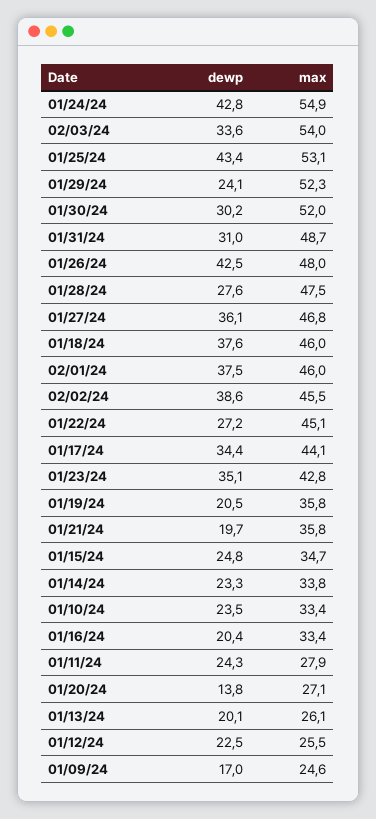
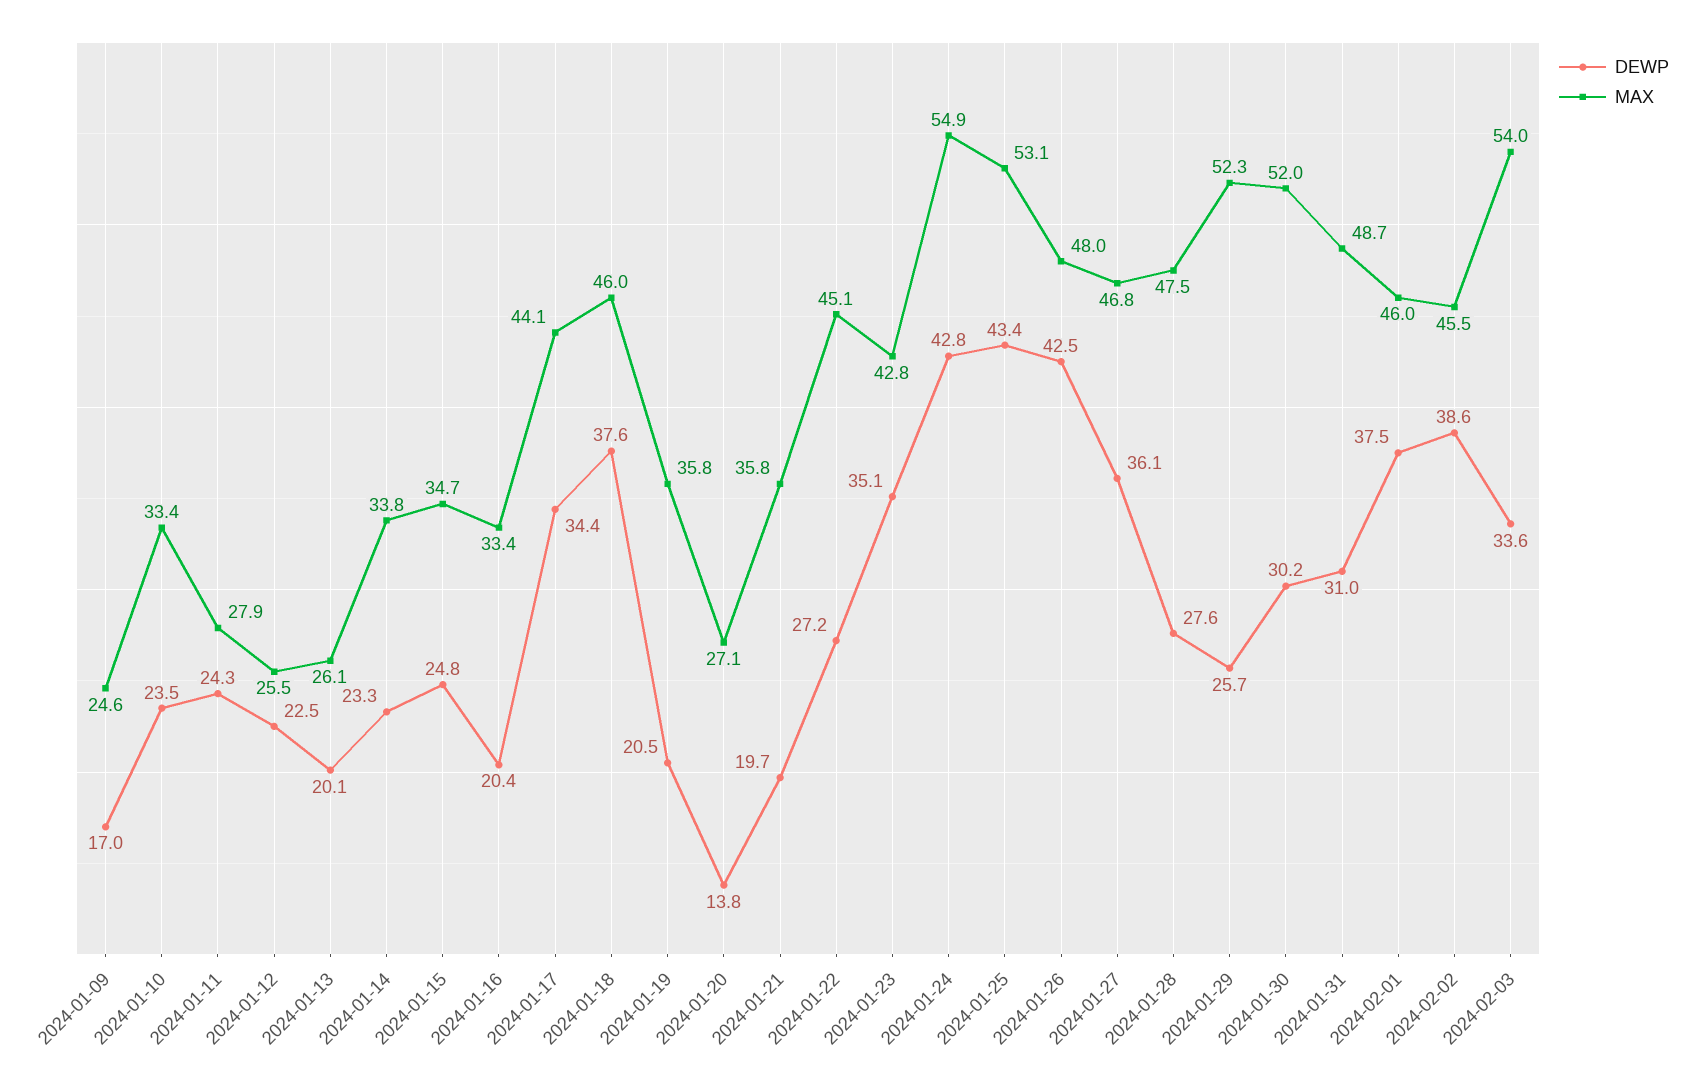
dewp, 01/29/24: 24.1 -> 25.7

